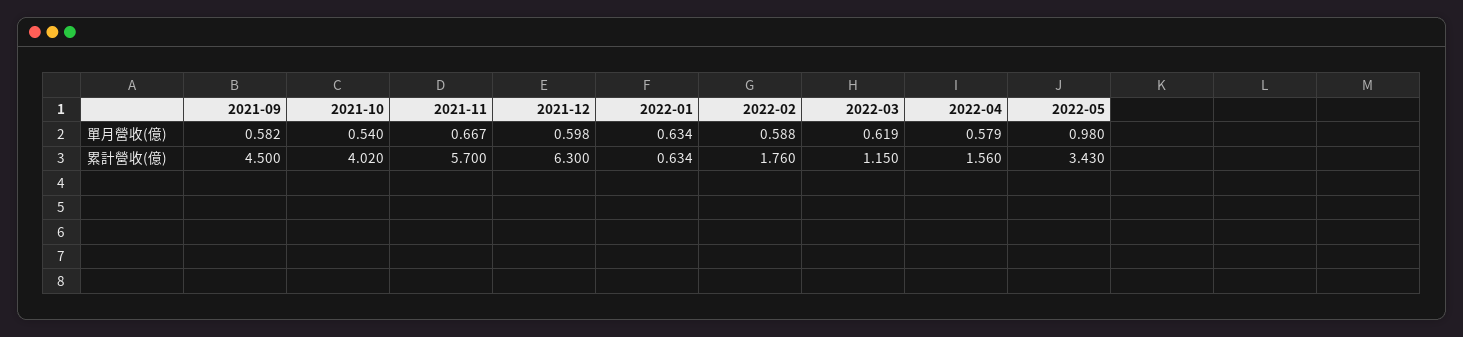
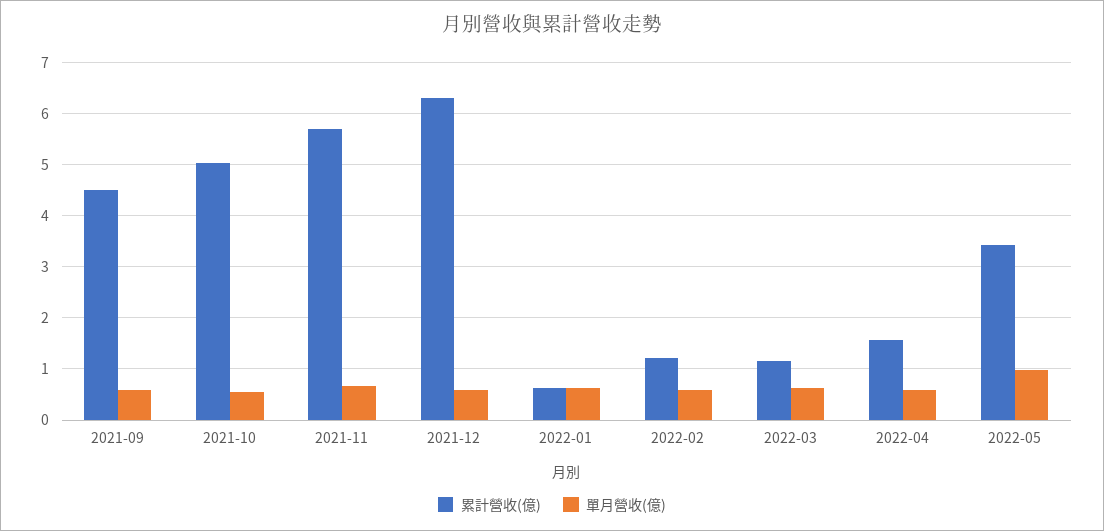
累計營收(億), 2021-10: 4.02 -> 5
累計營收(億), 2022-02: 1.76 -> 1.2

